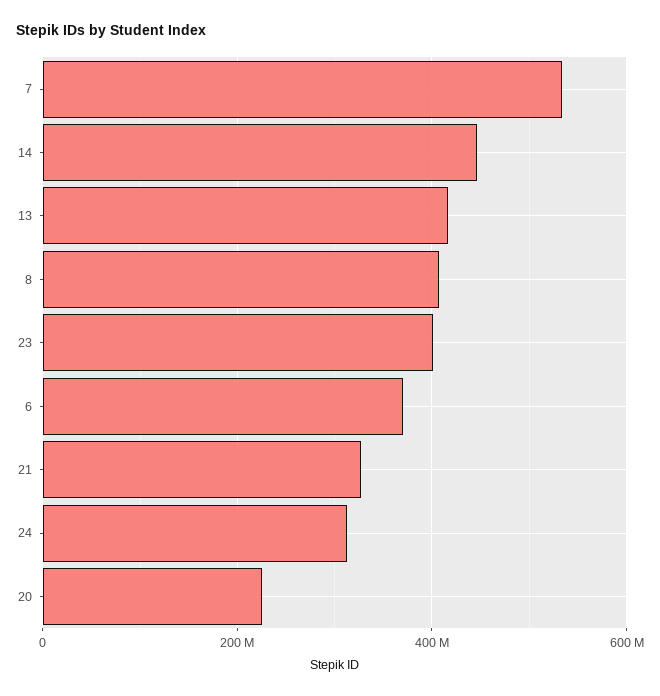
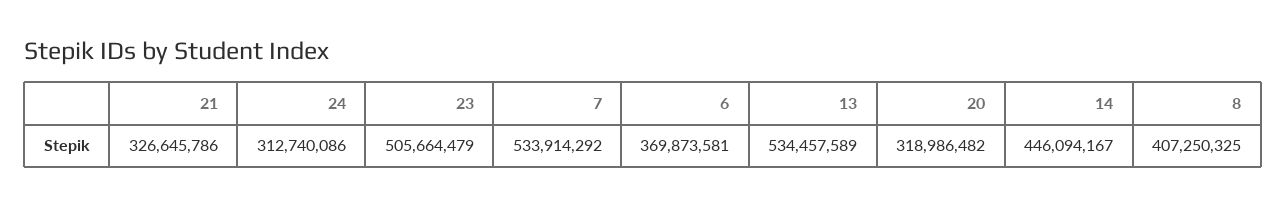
13: 420000000 -> 534457589
23: 400000000 -> 505664479
20: 220000000 -> 318986482

